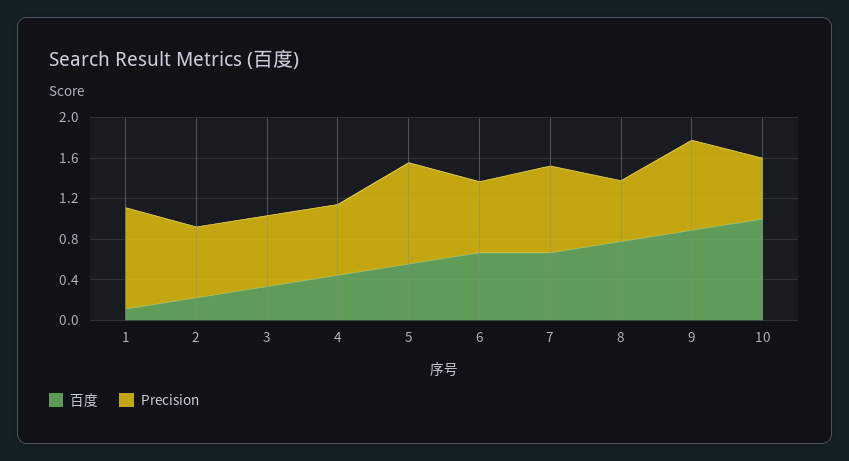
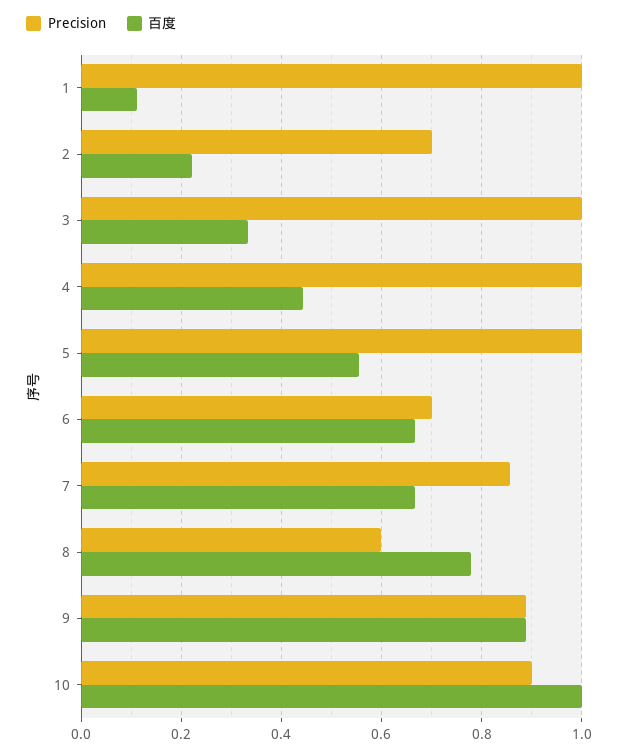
Precision, 3: 0.7 -> 1
Precision, 4: 0.7 -> 1
Precision, 10: 0.6 -> 0.9

